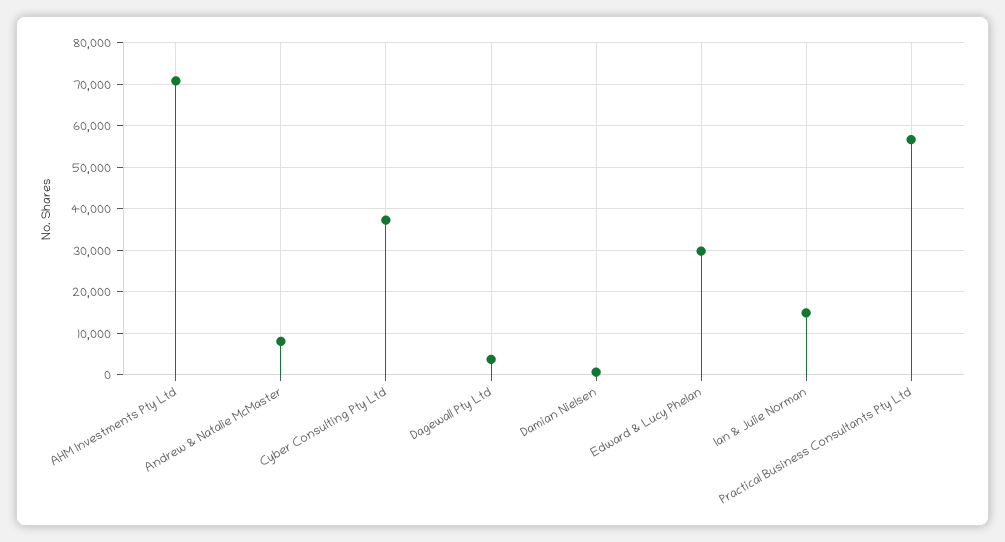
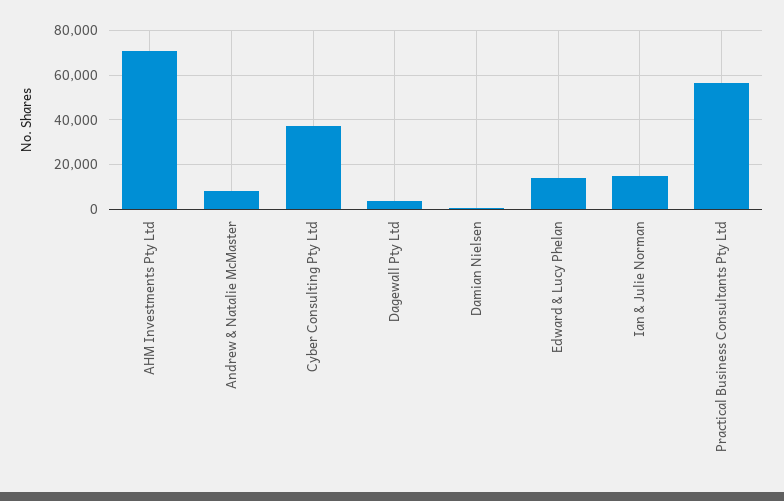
Edward & Lucy Phelan: 30000 -> 15000

